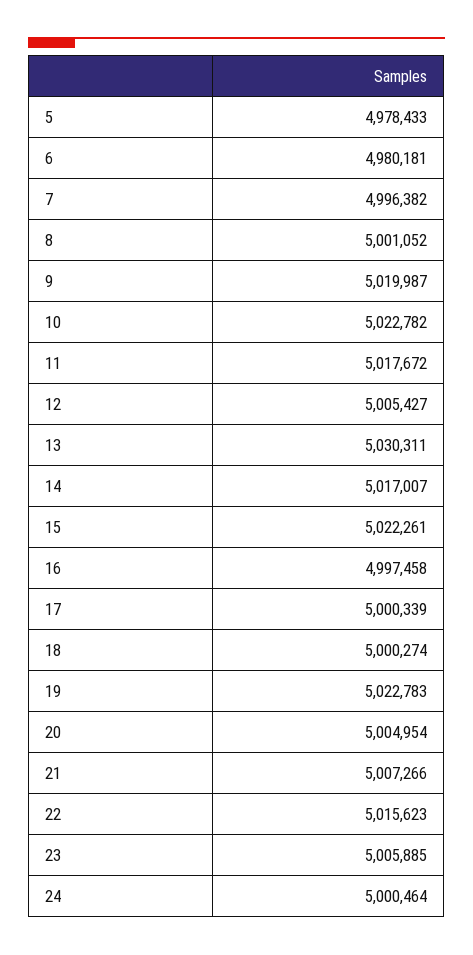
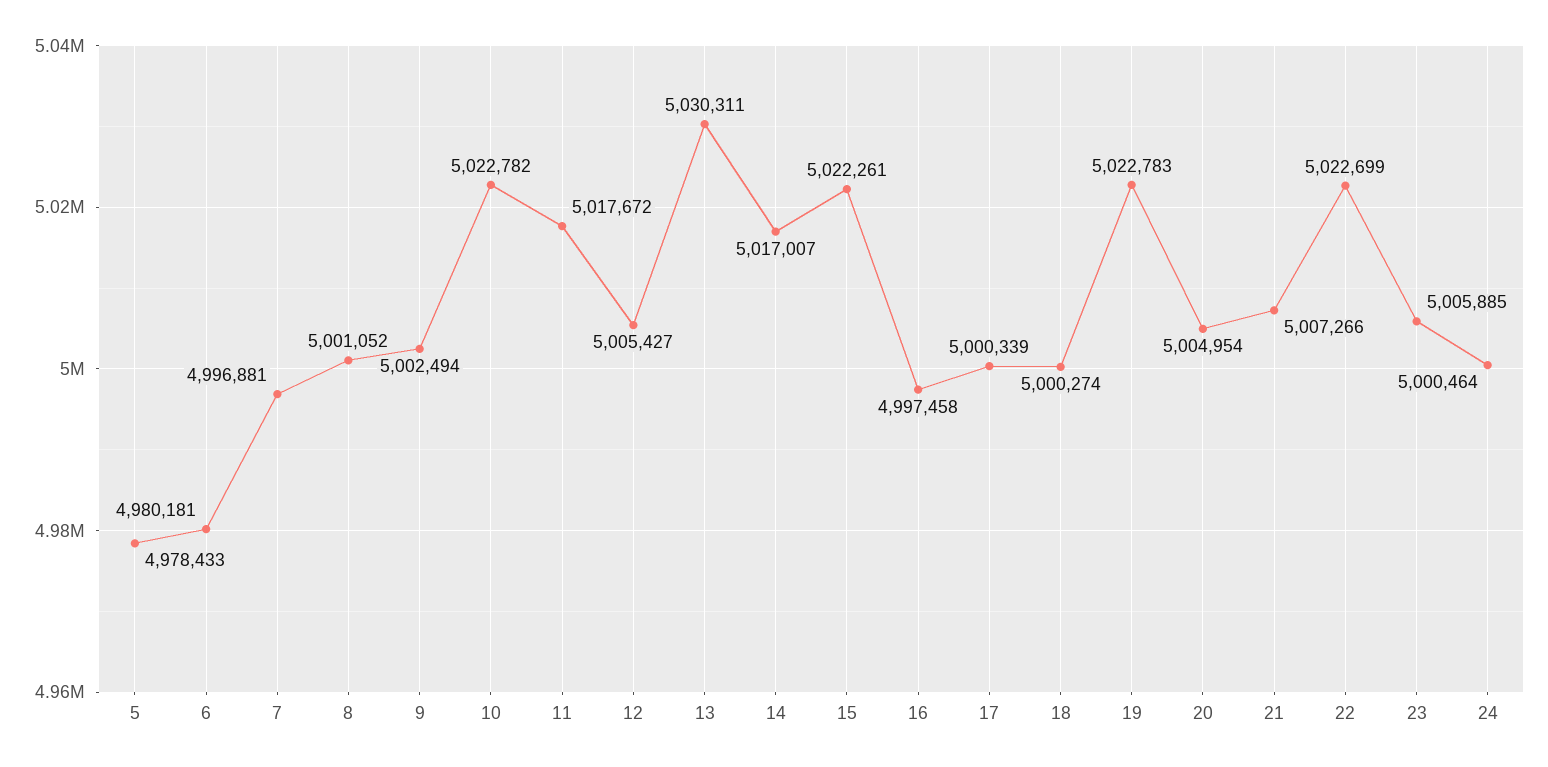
7: 4996382 -> 4996881
9: 5019987 -> 5002494
22: 5015623 -> 5022699

